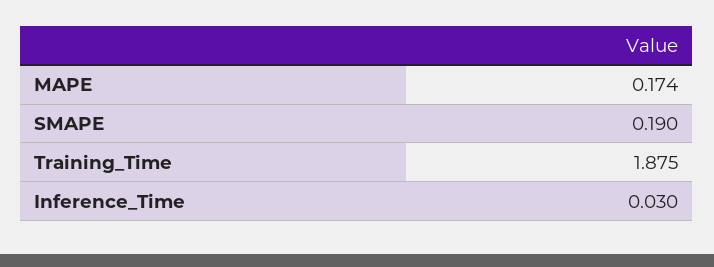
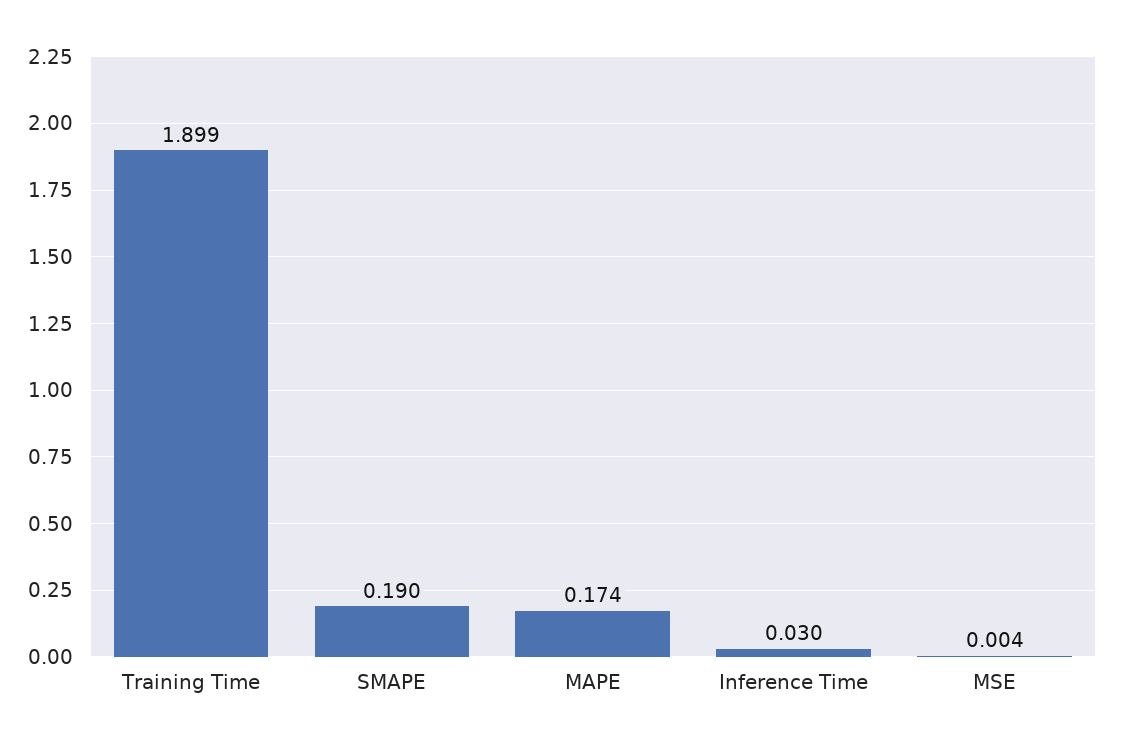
Training_Time: 1.875 -> 1.899
MSE: none -> 0.004

